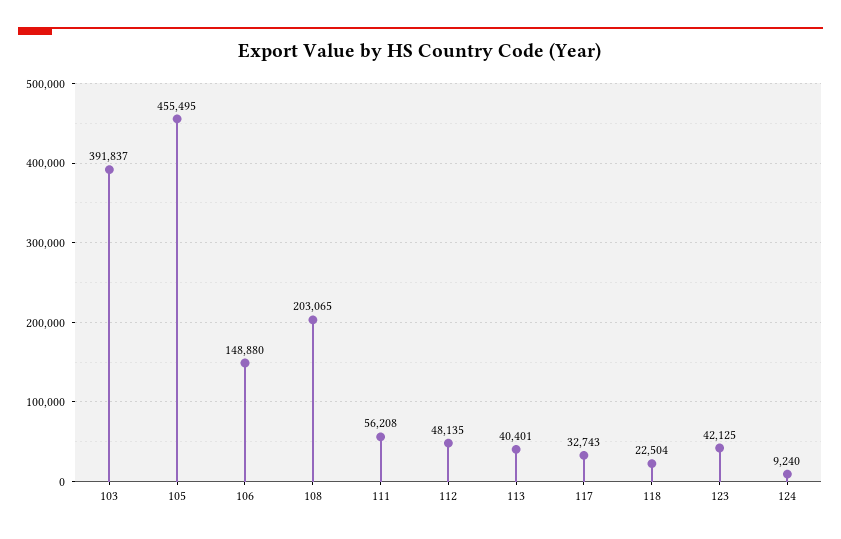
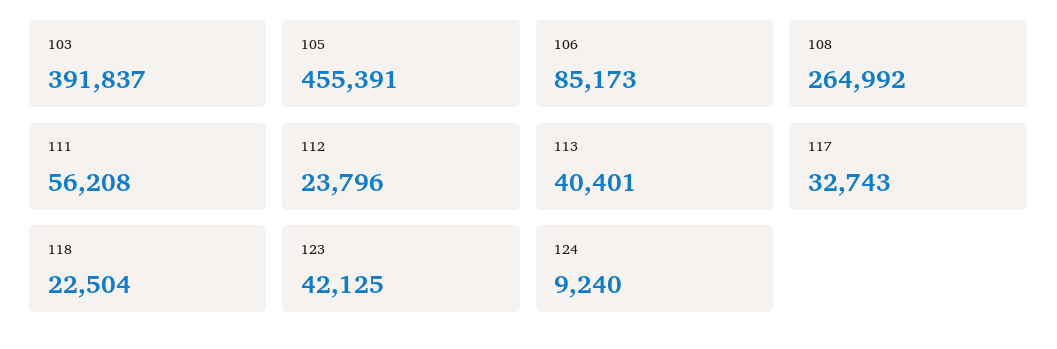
105: 455495 -> 455391
106: 148880 -> 85173
108: 203065 -> 264992
112: 48135 -> 23796

